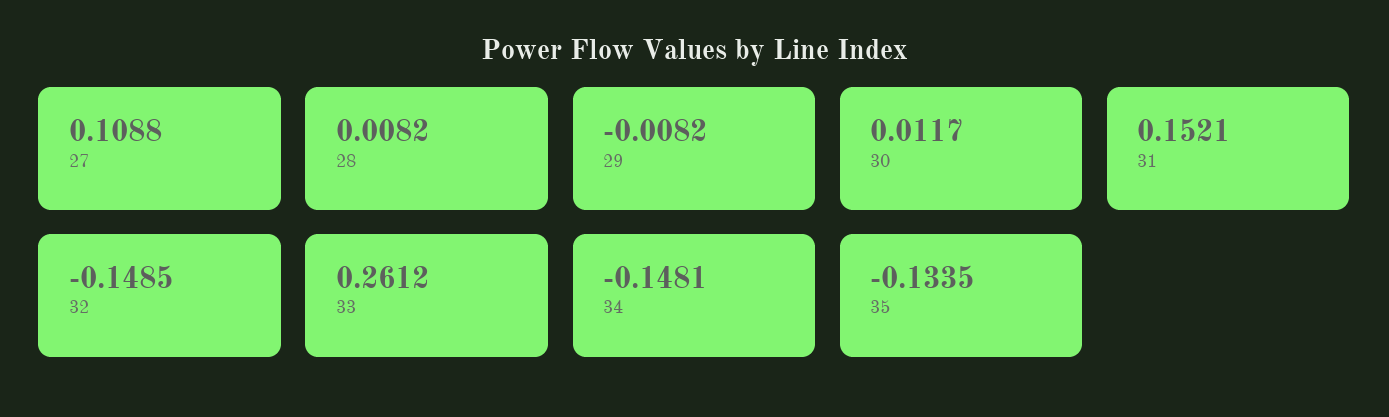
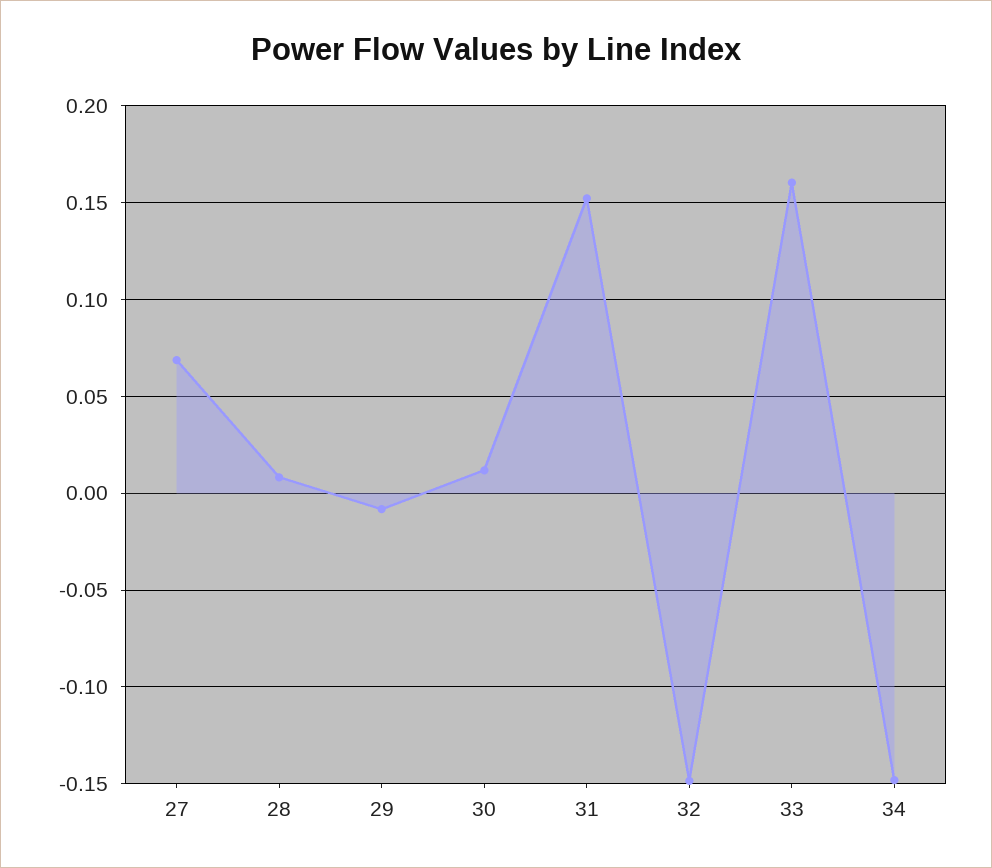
27: 0.1088 -> 0.07
33: 0.2612 -> 0.16
35: -0.1335 -> none

